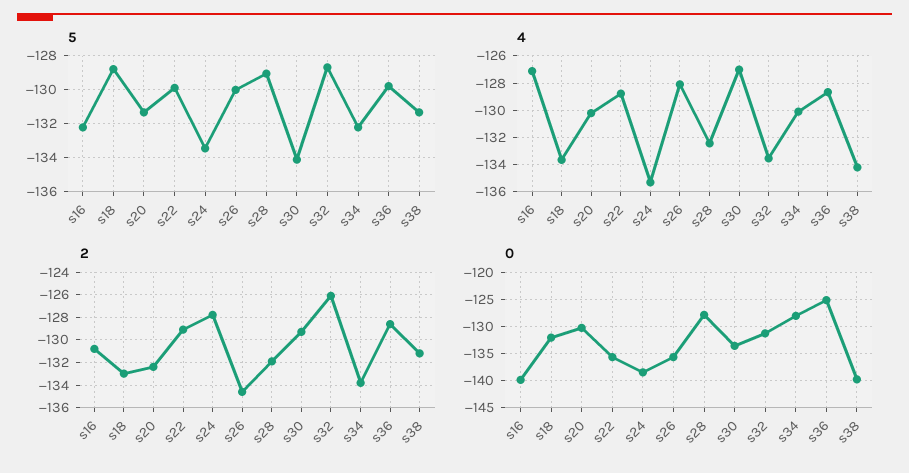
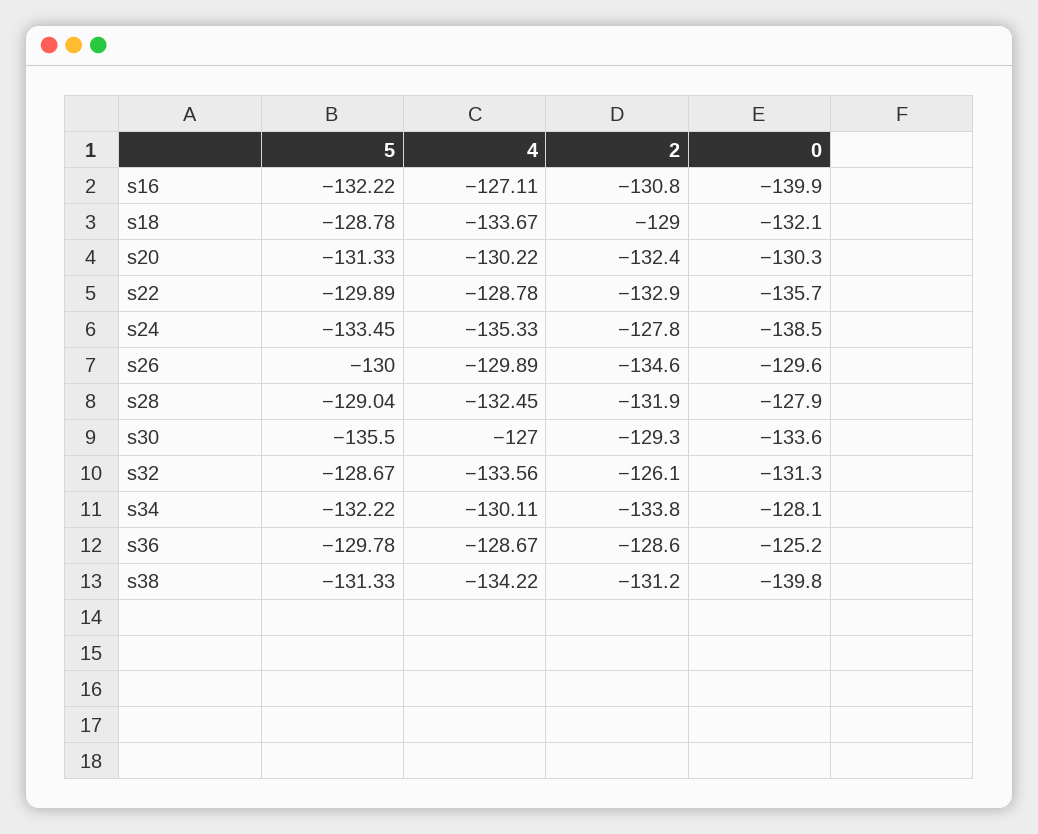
5, s30: -134 -> -135.5
4, s26: -128 -> -129.89
2, s18: -133 -> -129
2, s22: -129 -> -132.9
0, s26: -135 -> -129.6

